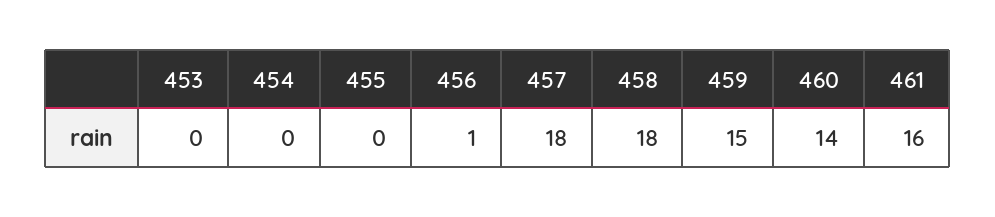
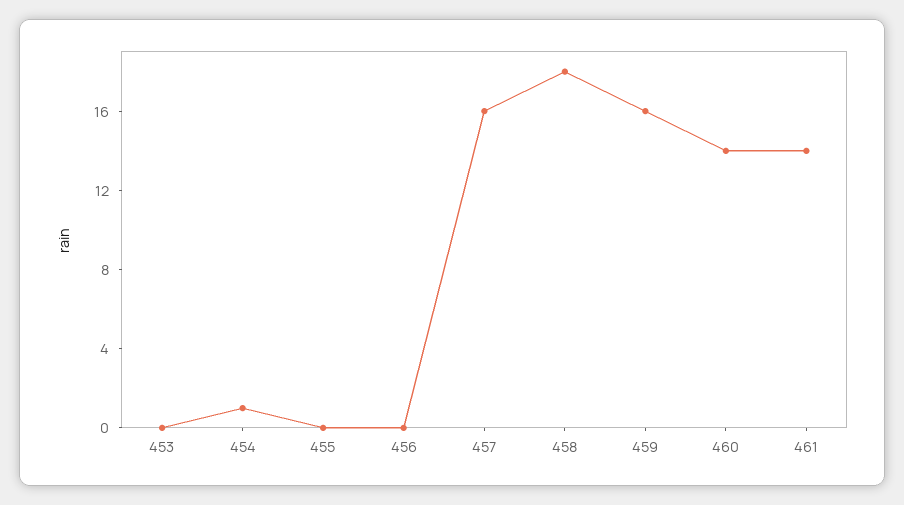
454: 0 -> 1
456: 1 -> 0
457: 18 -> 16
459: 15 -> 16
461: 16 -> 14

